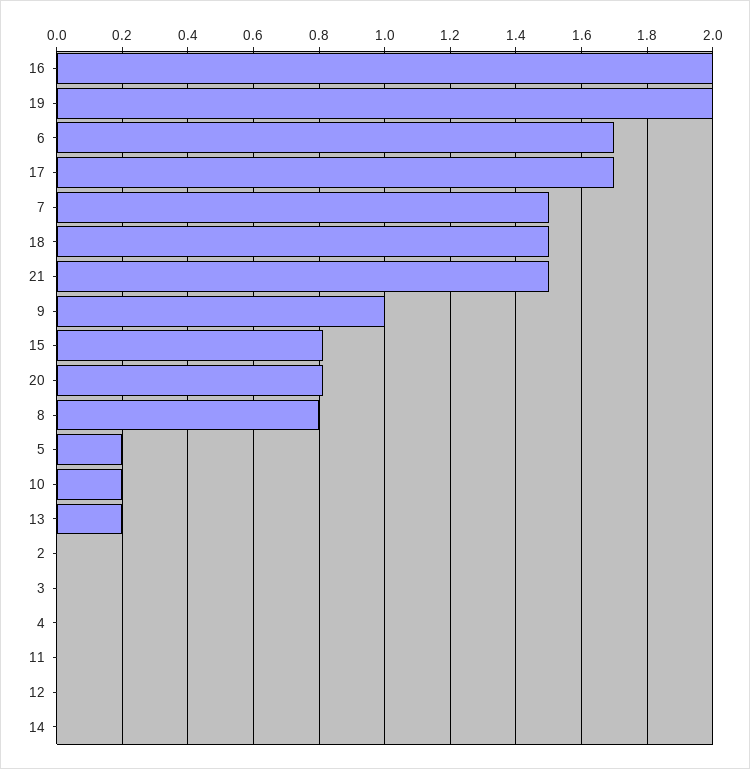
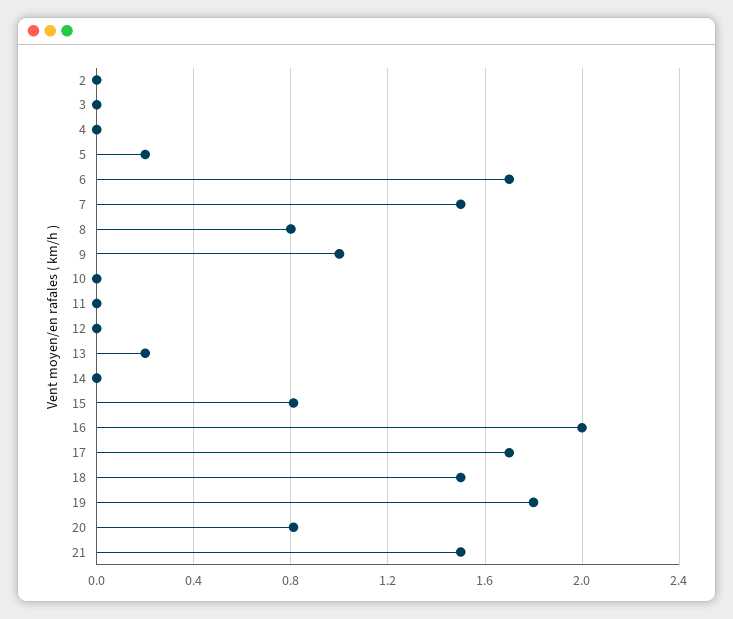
19: 2 -> 1.8
10: 0.2 -> 0

